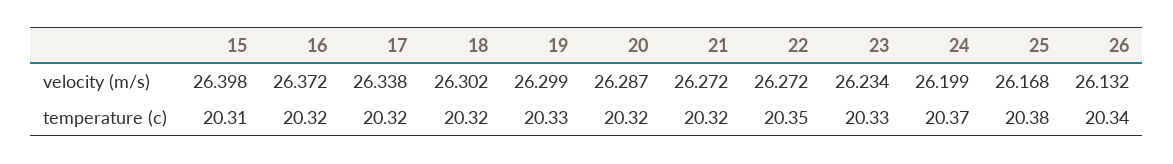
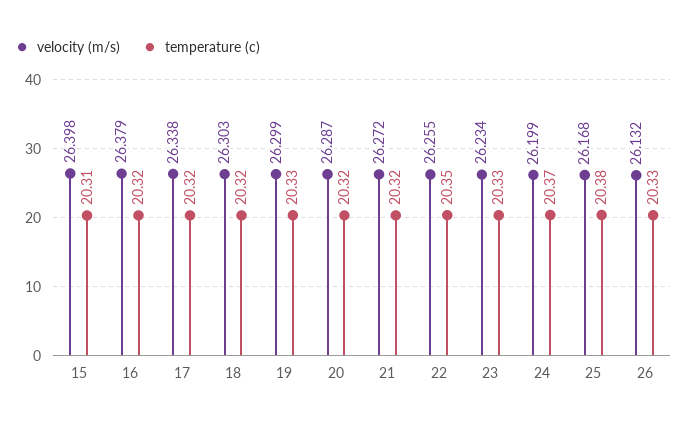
velocity (m/s), 16: 26.372 -> 26.379
velocity (m/s), 18: 26.302 -> 26.303
velocity (m/s), 22: 26.272 -> 26.255
temperature (c), 26: 20.34 -> 20.33

